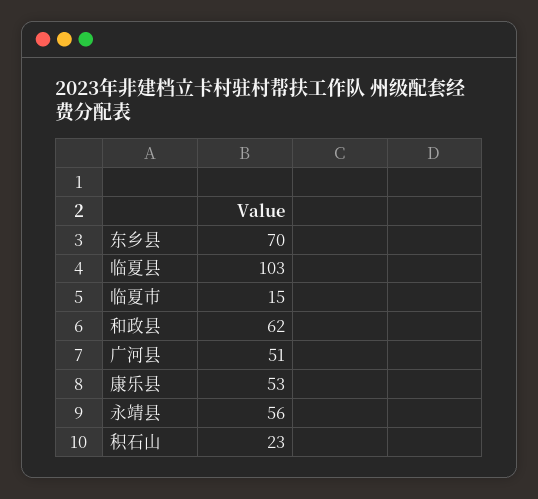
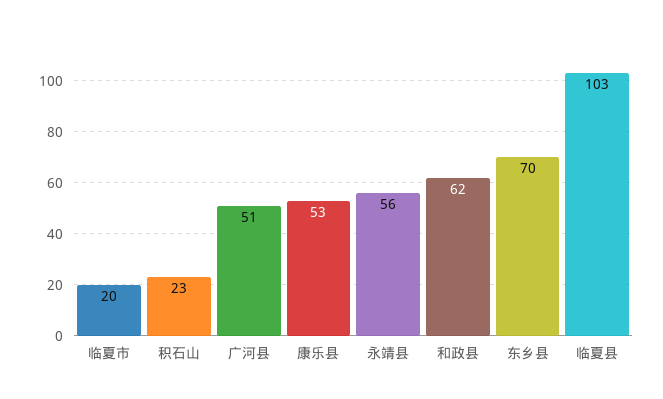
临夏市: 15 -> 20

